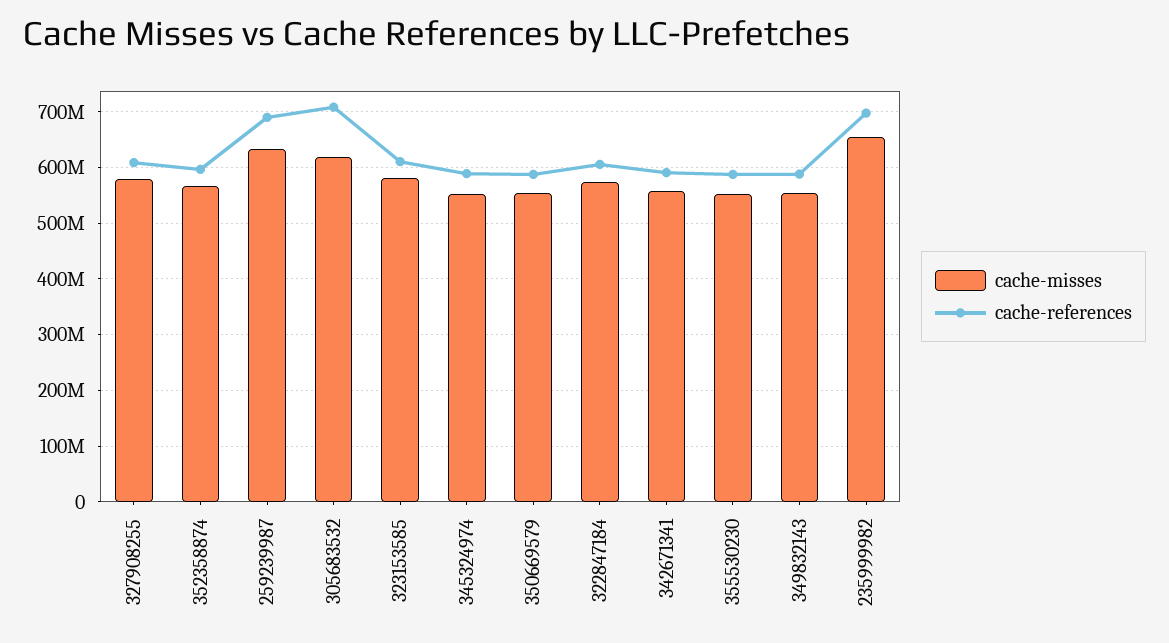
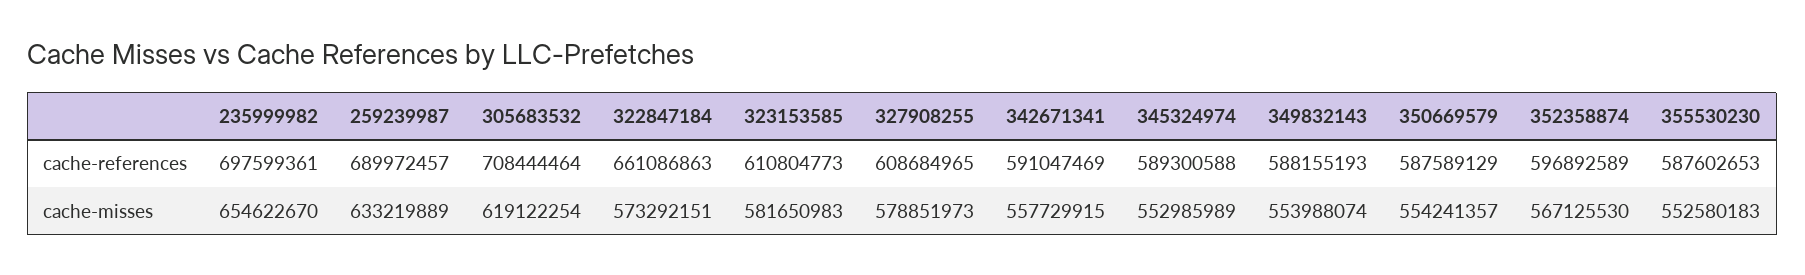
cache-references, 322847184: 600000000 -> 661086863

